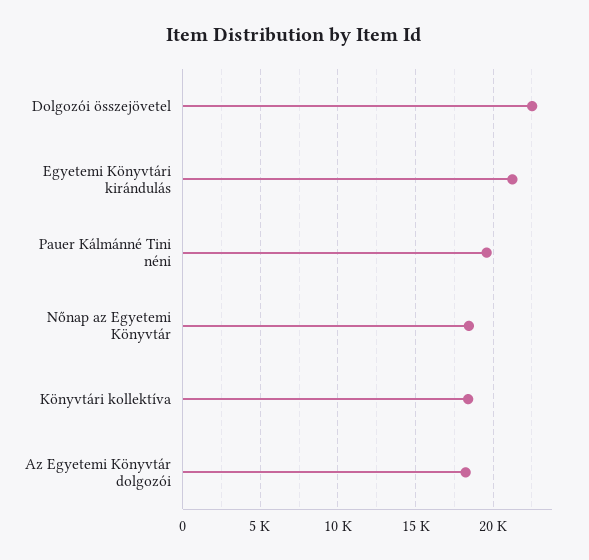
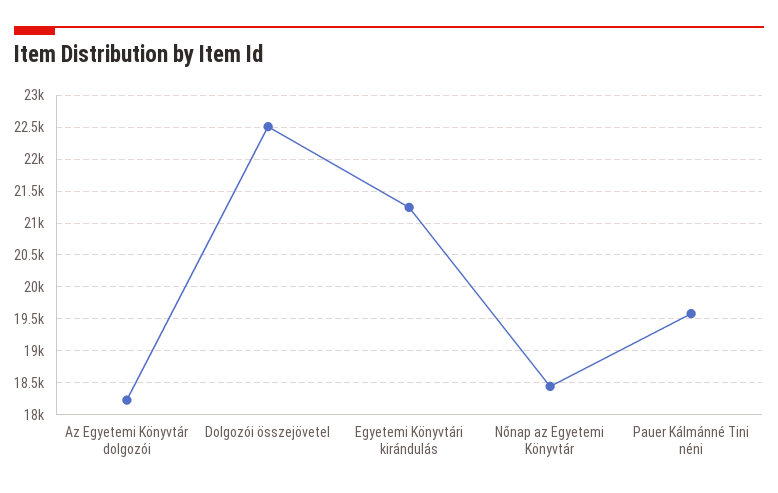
Könyvtári kollektíva: 18500 -> none

